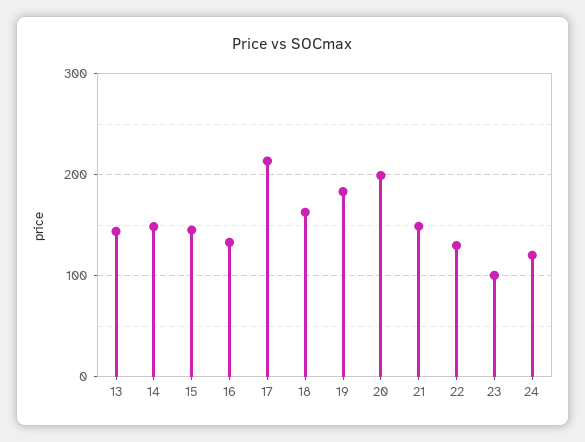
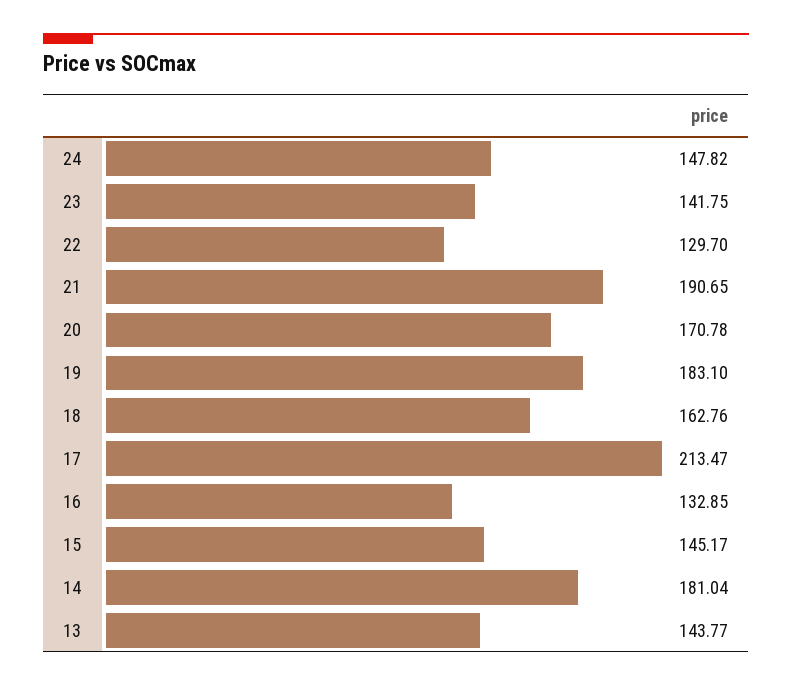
14: 150 -> 181.04
20: 200 -> 170.78
21: 150 -> 190.65
23: 100 -> 141.75
24: 120 -> 147.82

